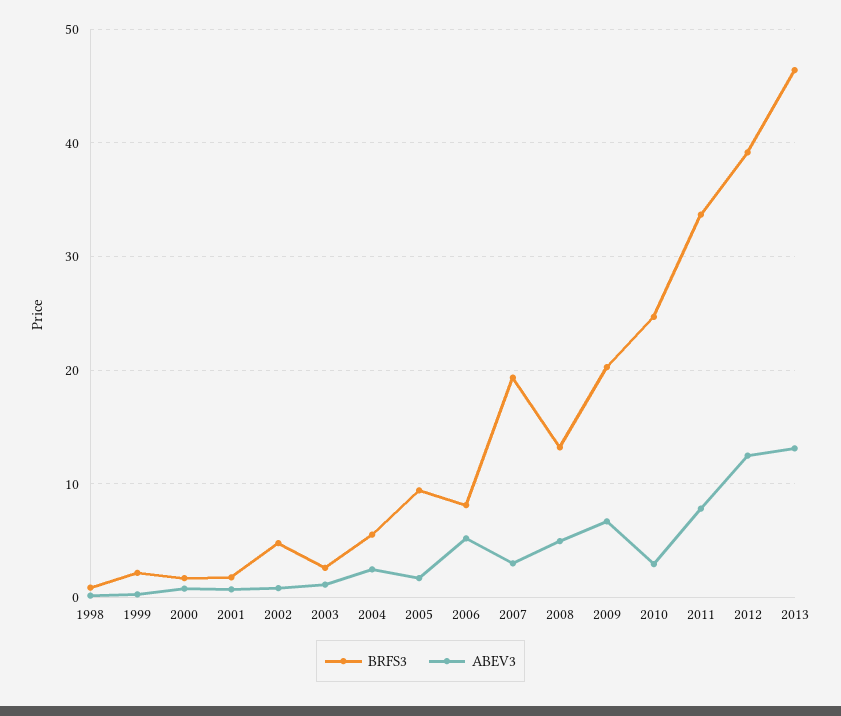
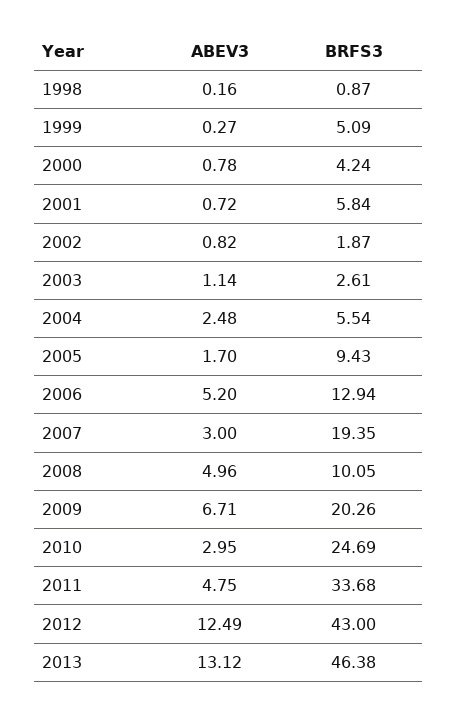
BRFS3, 1999: 2 -> 5.09
BRFS3, 2000: 2 -> 4.24
BRFS3, 2001: 2 -> 5.84
BRFS3, 2002: 5 -> 1.87
BRFS3, 2006: 8 -> 12.94
BRFS3, 2008: 13 -> 10.05
ABEV3, 2011: 8 -> 4.75
BRFS3, 2012: 39 -> 43

